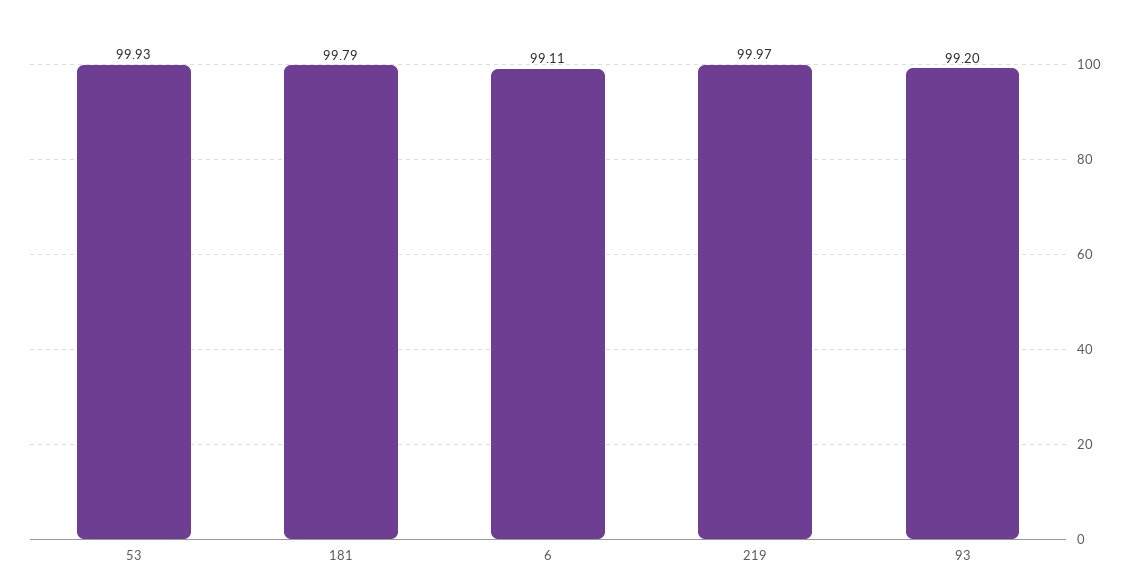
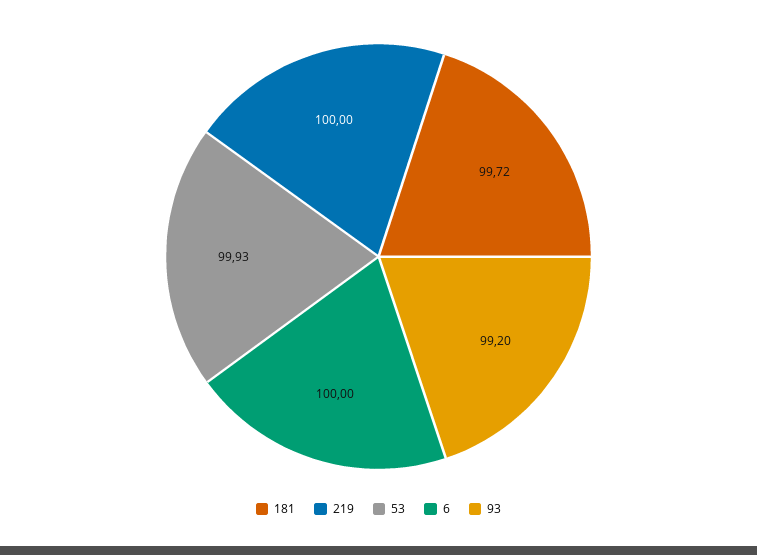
181: 99.79 -> 99.72
6: 99.11 -> 100
219: 99.97 -> 100

